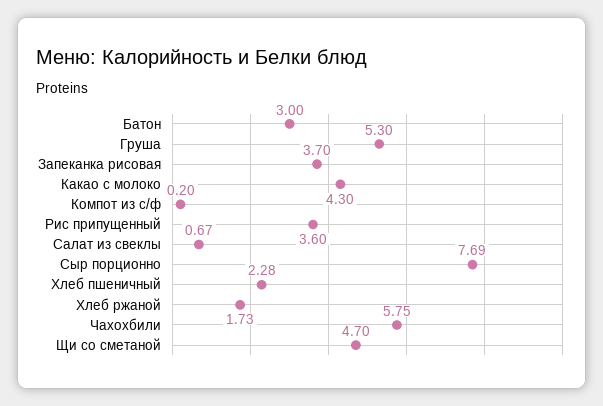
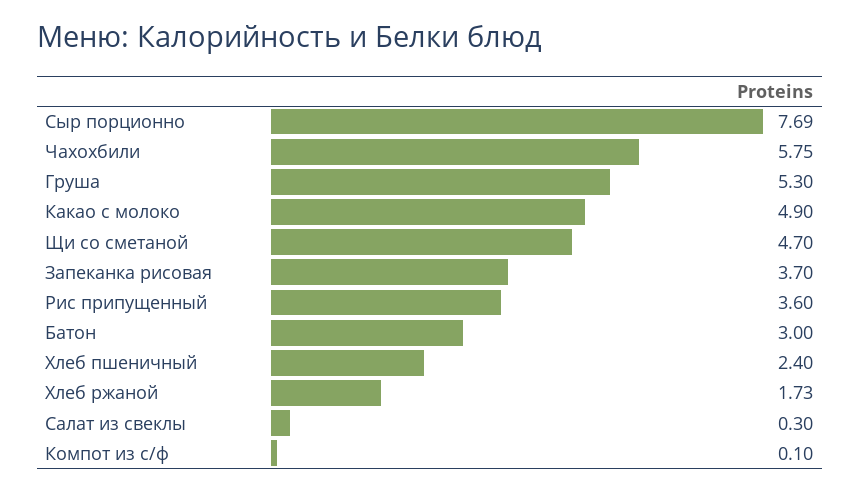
Какао с молоко: 4.3 -> 4.9
Компот из с/ф: 0.2 -> 0.1
Салат из свеклы: 0.67 -> 0.3
Хлеб пшеничный: 2.28 -> 2.4

